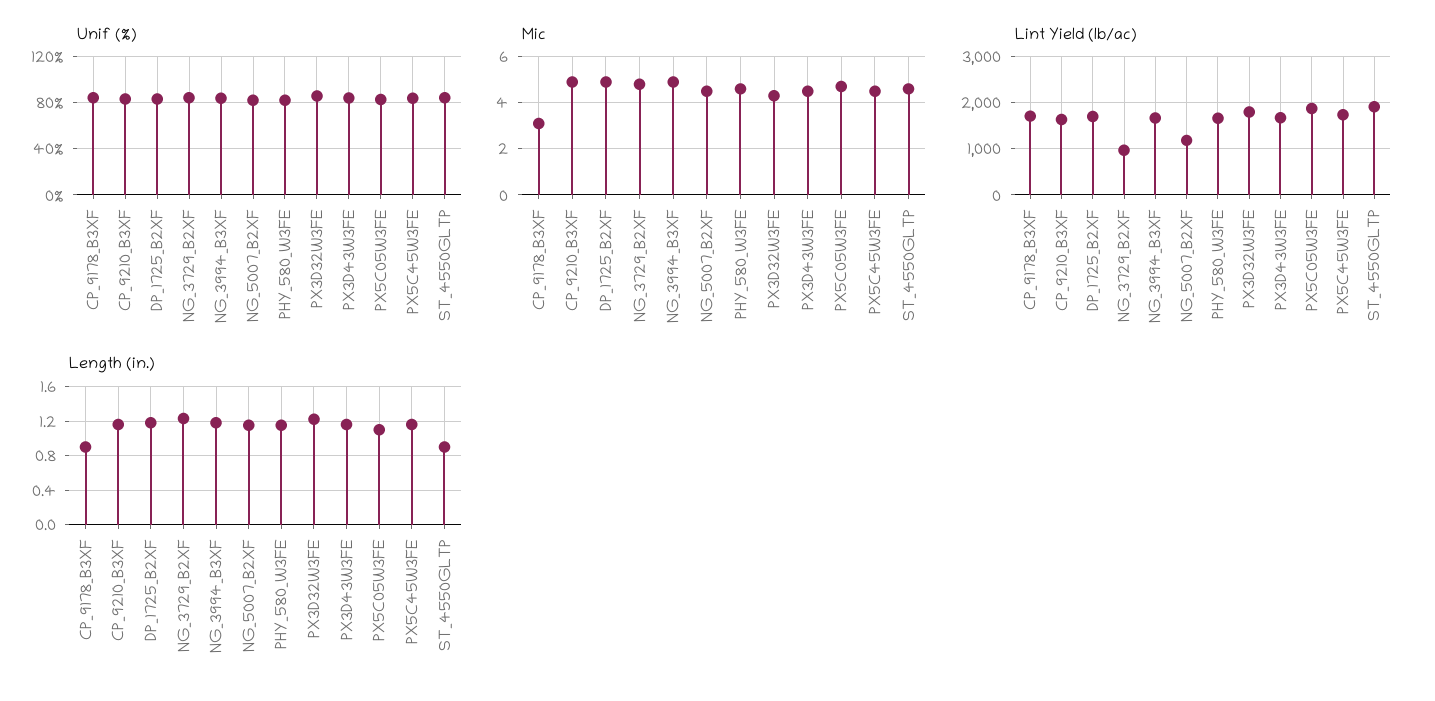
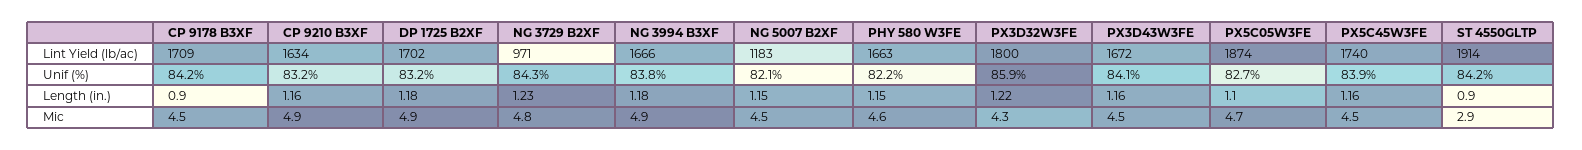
Mic, CP_9178_B3XF: 3 -> 4.5
Mic, ST_4550GLTP: 4.5 -> 2.9

